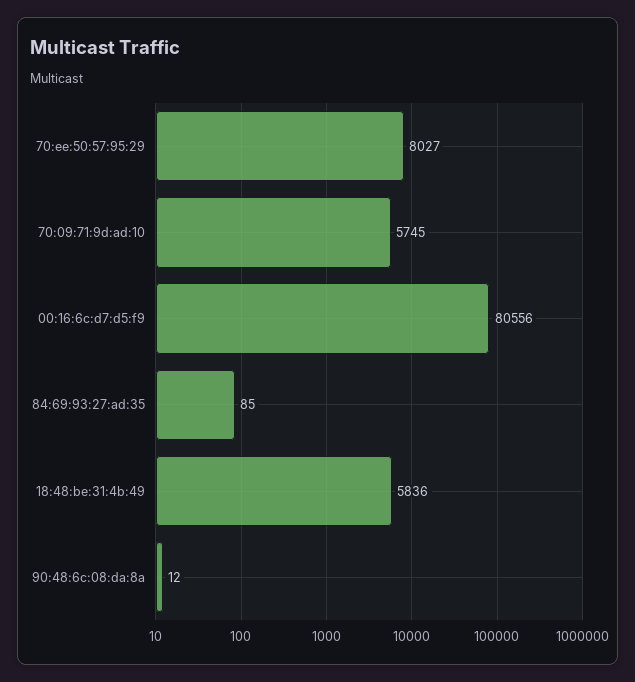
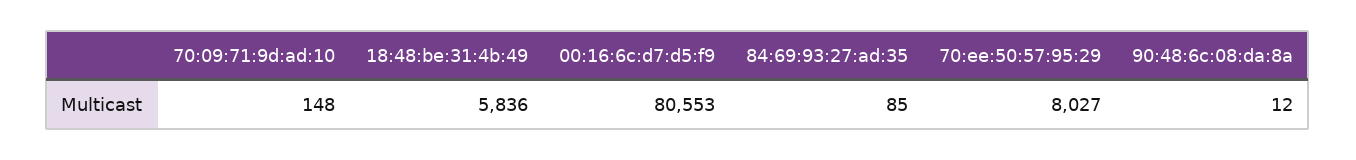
70:09:71:9d:ad:10: 5745 -> 148
00:16:6c:d7:d5:f9: 80556 -> 80553

